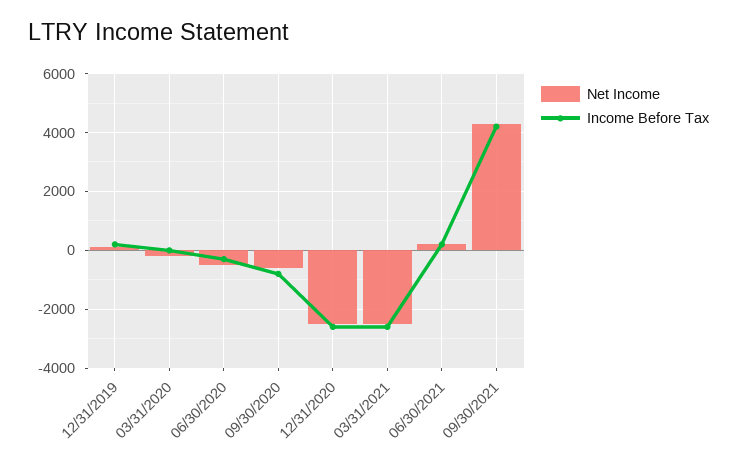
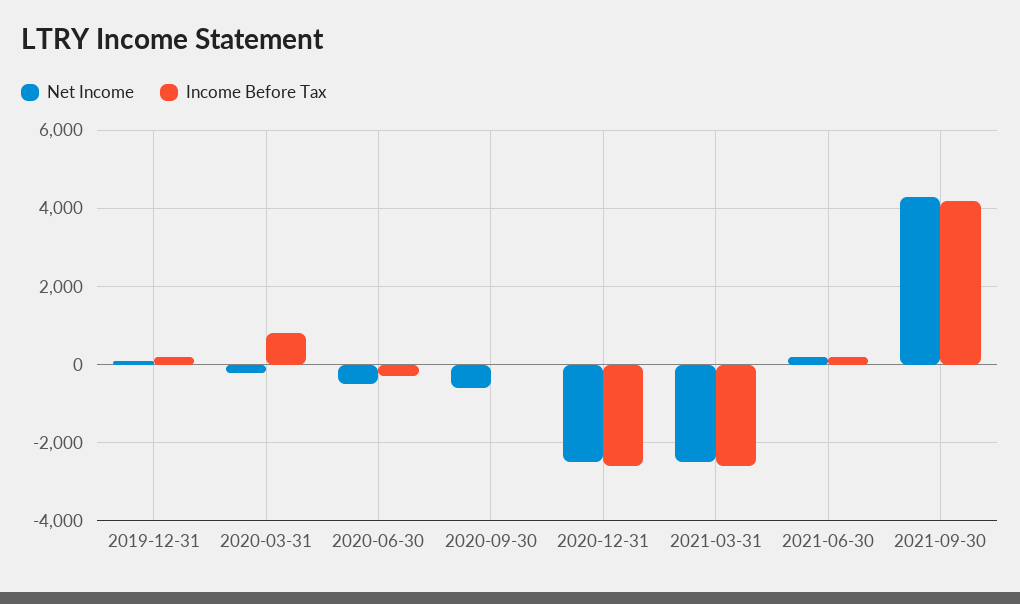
Income Before Tax, 03/31/2020: 0 -> 800
Income Before Tax, 09/30/2020: -750 -> 0

